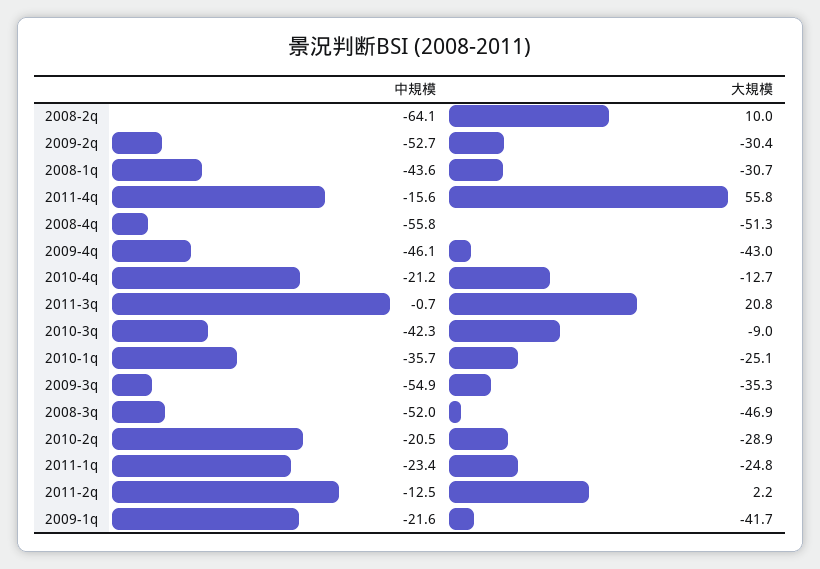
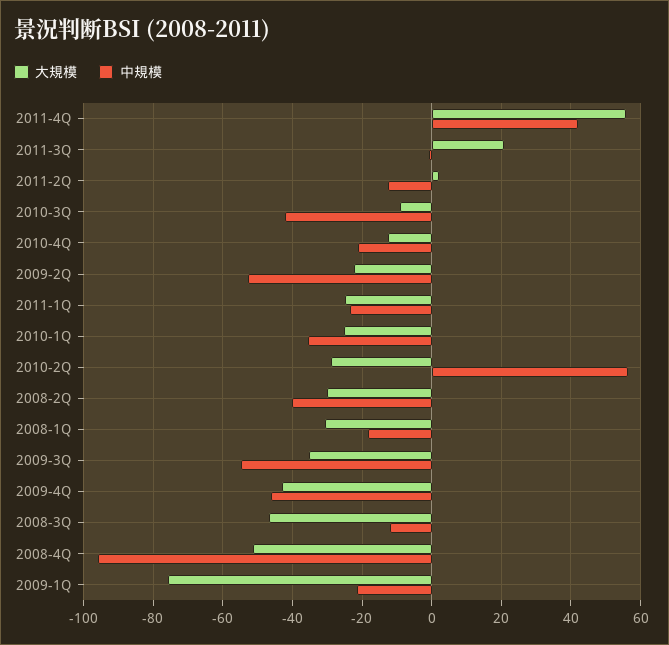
中規模, 2008-2q: -64.1 -> -40
大規模, 2008-2q: 10 -> -30
大規模, 2009-2q: -30.4 -> -22
中規模, 2008-1q: -43.6 -> -18
中規模, 2011-4q: -15.6 -> 42
中規模, 2008-4q: -55.8 -> -96
中規模, 2008-3q: -52 -> -12
中規模, 2010-2q: -20.5 -> 56
大規模, 2009-1q: -41.7 -> -76

